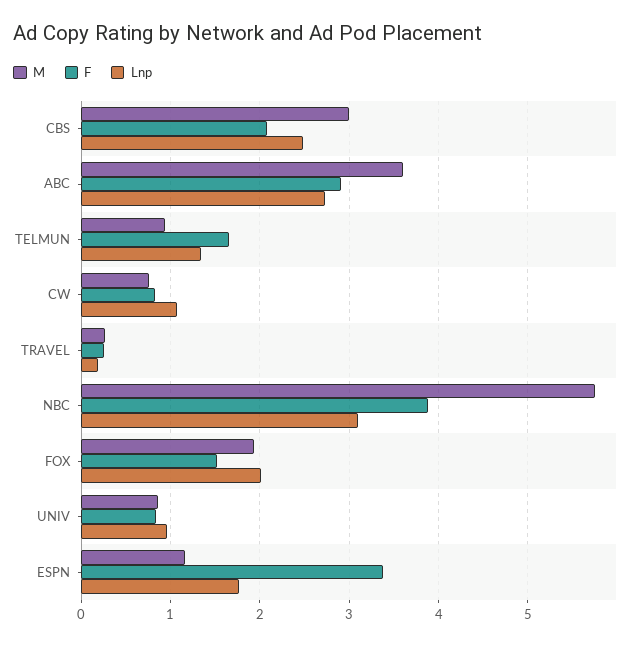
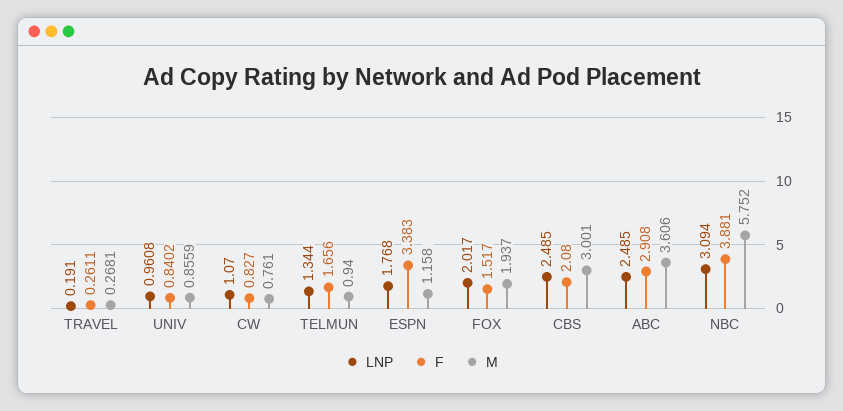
Lnp, ABC: 2.7 -> 2.485

